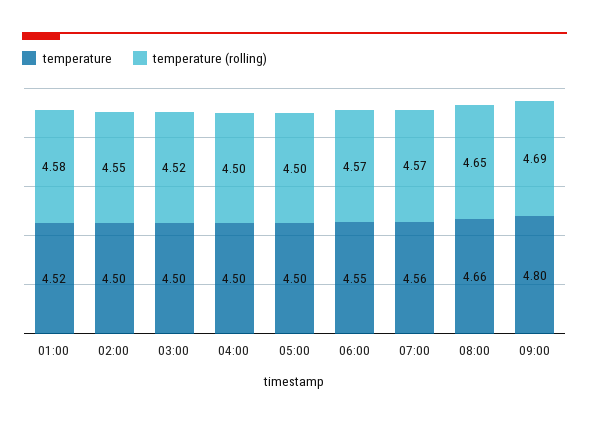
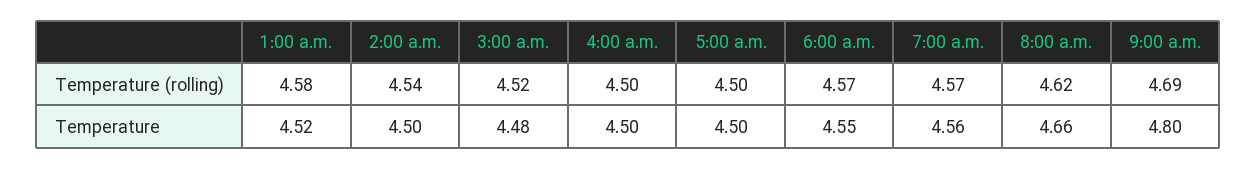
temperature (rolling), 02:00: 4.55 -> 4.54
temperature, 03:00: 4.5 -> 4.48
temperature (rolling), 08:00: 4.65 -> 4.62

